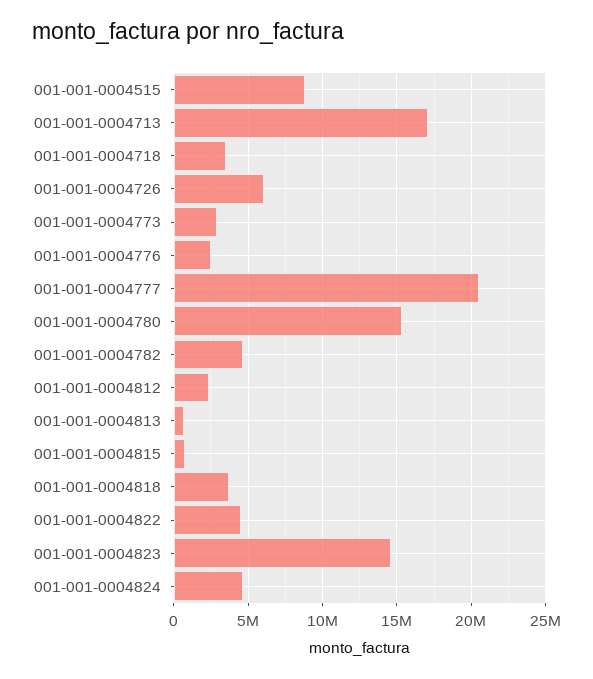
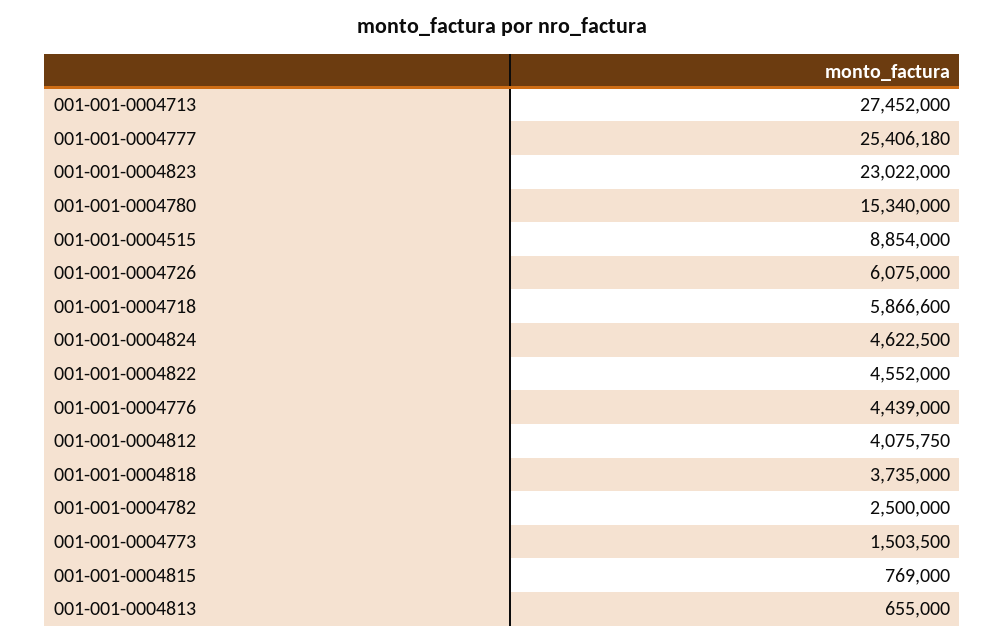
001-001-0004713: 17000000 -> 27452000
001-001-0004718: 3500000 -> 5866600
001-001-0004773: 3000000 -> 1503500
001-001-0004776: 2500000 -> 4439000
001-001-0004777: 20500000 -> 25406180
001-001-0004782: 4500000 -> 2500000
001-001-0004812: 2500000 -> 4075750
001-001-0004823: 14500000 -> 23022000

